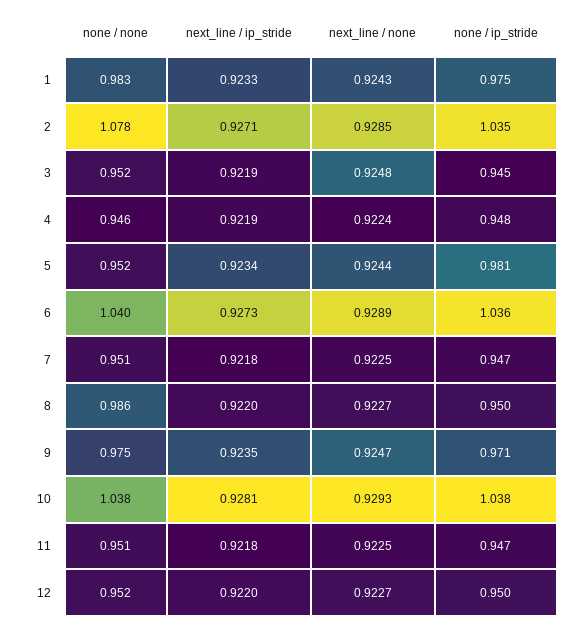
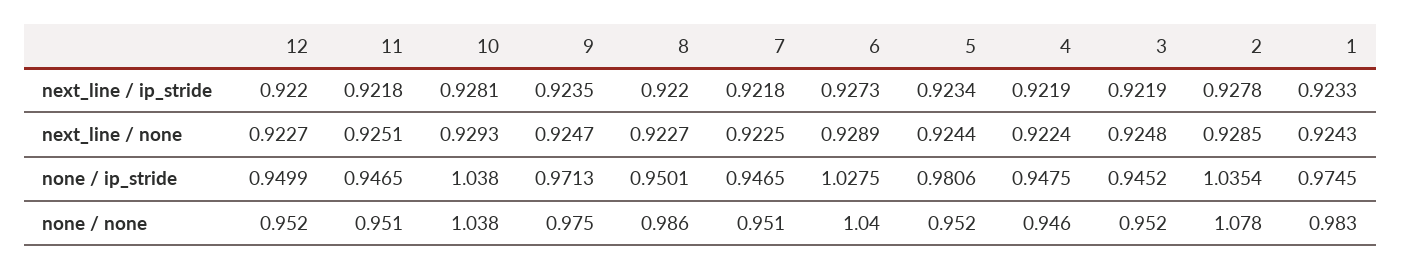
next_line / ip_stride, 2: 0.9271 -> 0.9278
none / ip_stride, 6: 1.036 -> 1.0275
next_line / none, 11: 0.9225 -> 0.9251

